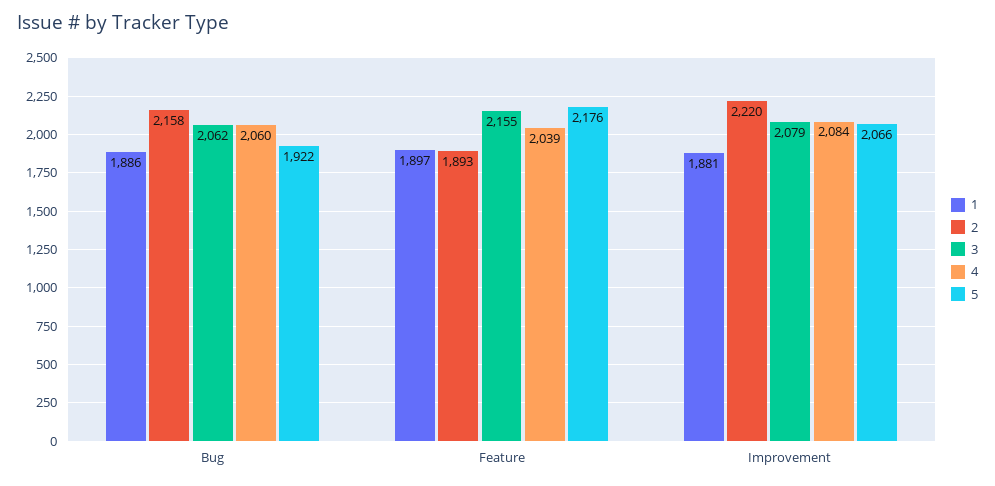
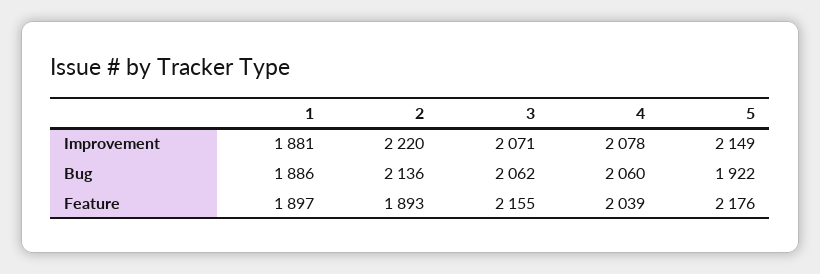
2, Bug: 2158 -> 2136
3, Improvement: 2079 -> 2071
4, Improvement: 2084 -> 2078
5, Improvement: 2066 -> 2149

